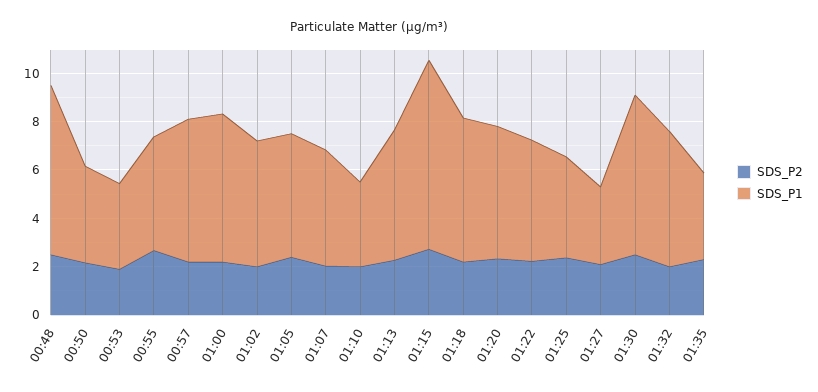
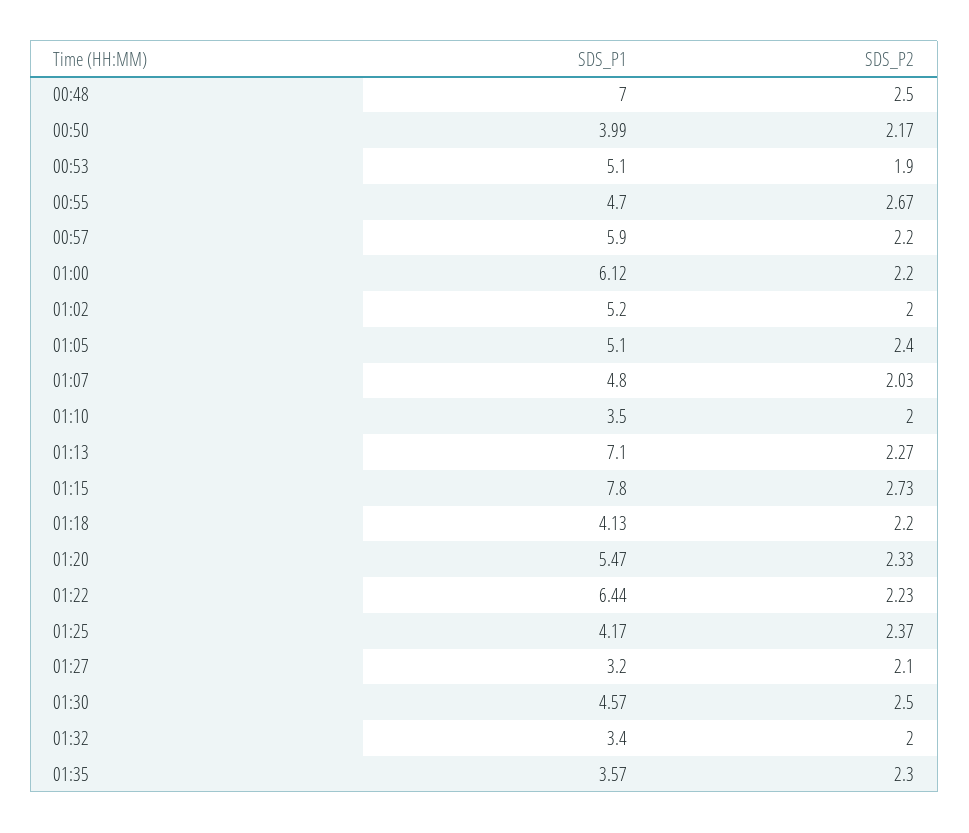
SDS_P1, 00:53: 3.5 -> 5.1
SDS_P1, 01:13: 5.5 -> 7.1
SDS_P1, 01:18: 6 -> 4.13
SDS_P1, 01:22: 5 -> 6.44
SDS_P1, 01:30: 6.5 -> 4.57
SDS_P1, 01:32: 5.5 -> 3.4

